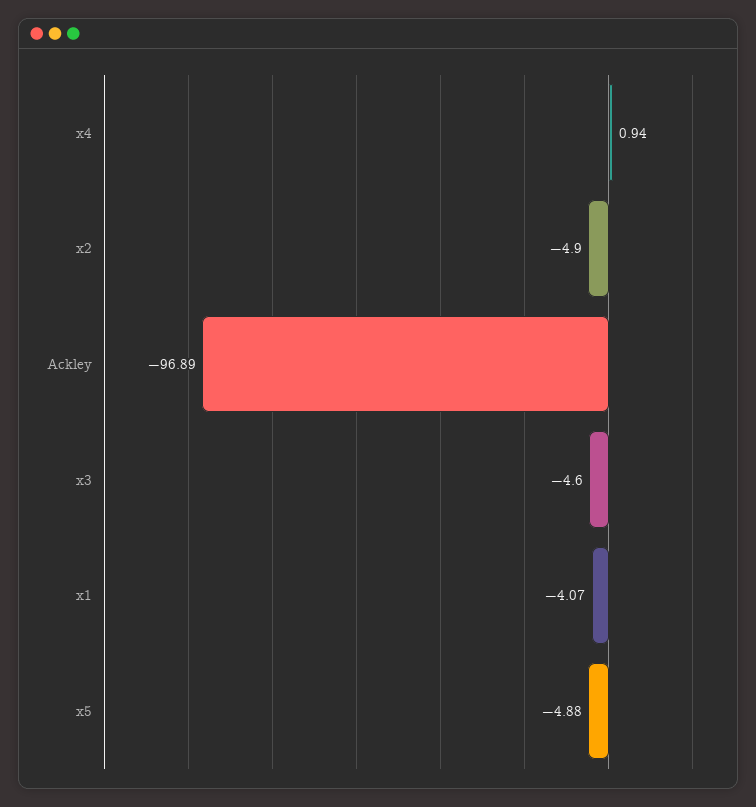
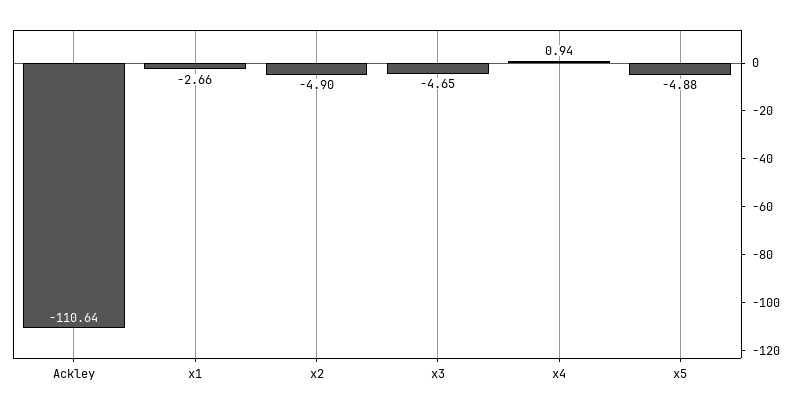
Ackley: -96.89 -> -110.64
x3: -4.6 -> -4.65
x1: -4.07 -> -2.66

